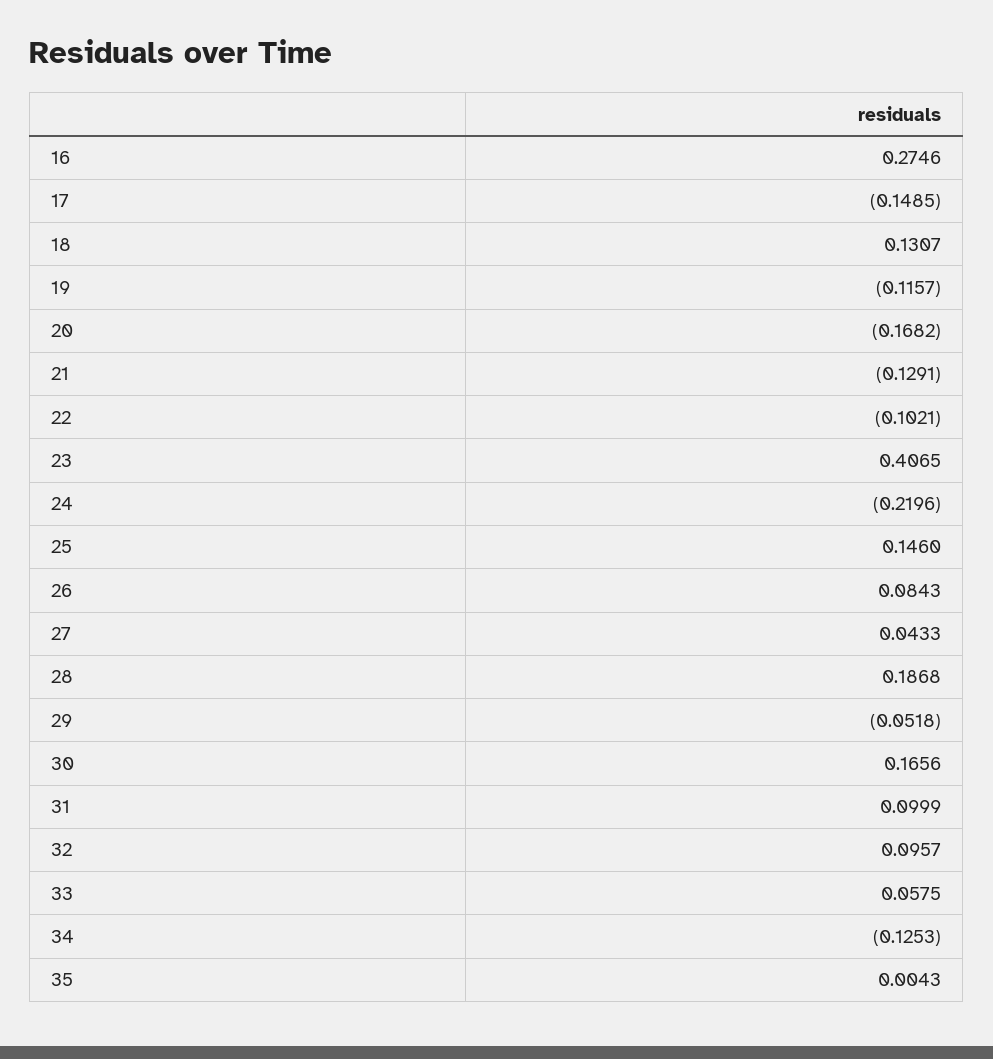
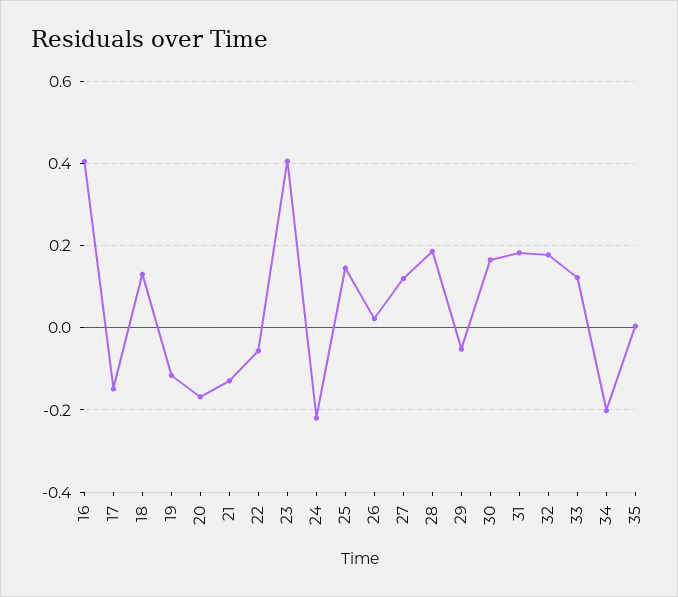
16: 0.2746 -> 0.4
22: -0.1021 -> -0.06
26: 0.0843 -> 0.02
27: 0.0433 -> 0.12
31: 0.0999 -> 0.18
32: 0.0957 -> 0.18
33: 0.0575 -> 0.12
34: -0.1253 -> -0.2

